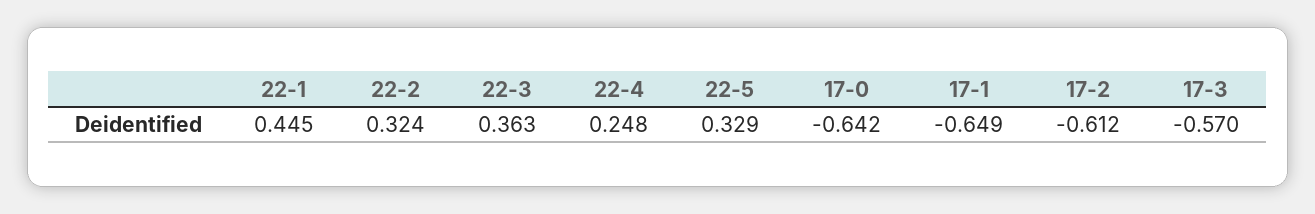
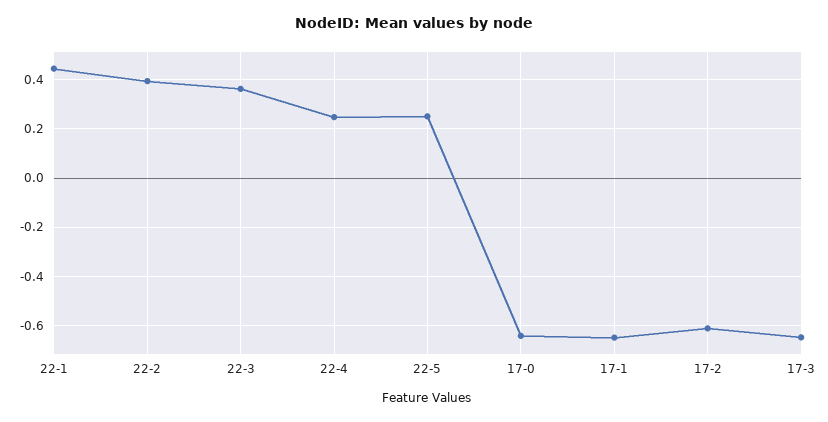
22-2: 0.324 -> 0.4
22-5: 0.329 -> 0.25
17-3: -0.57 -> -0.65

